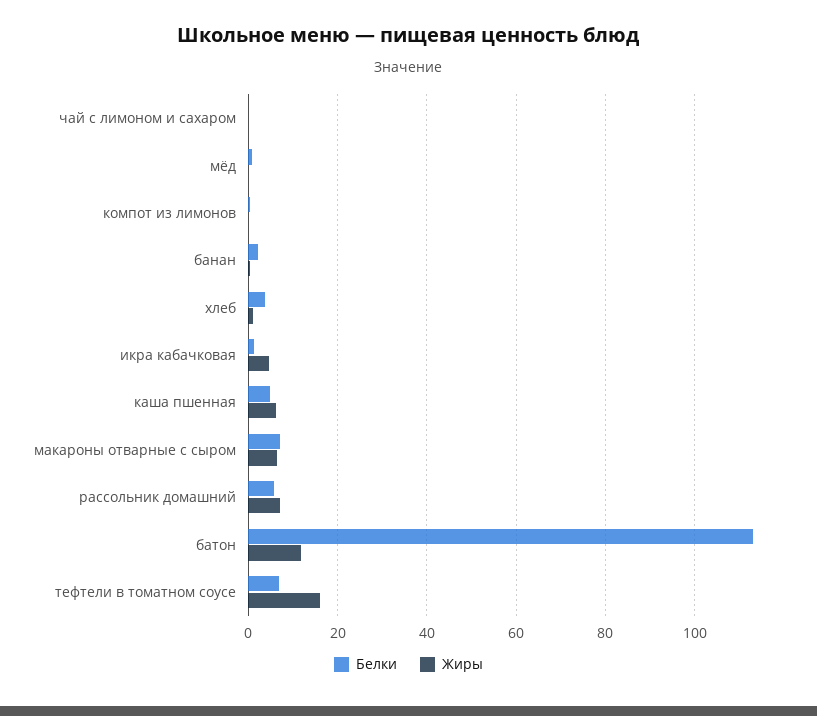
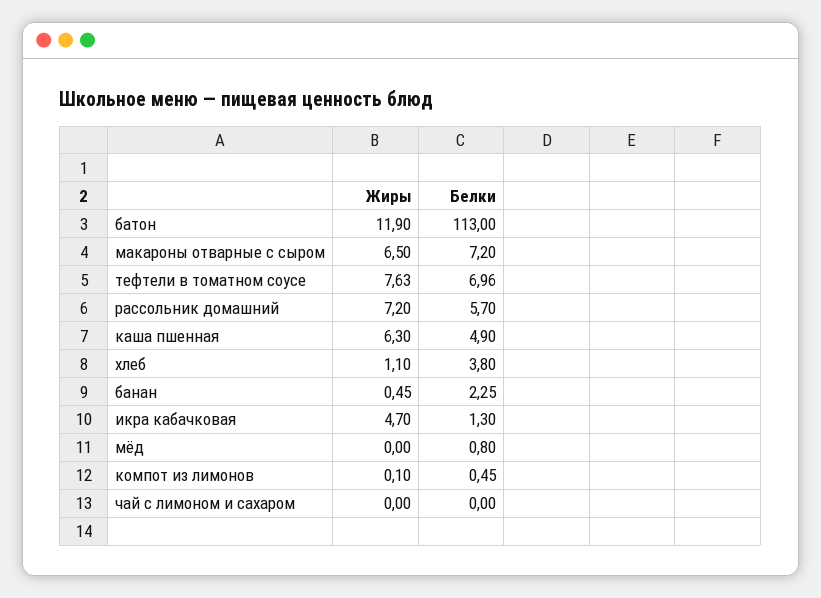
Жиры, тефтели в томатном соусе: 16 -> 7.63

